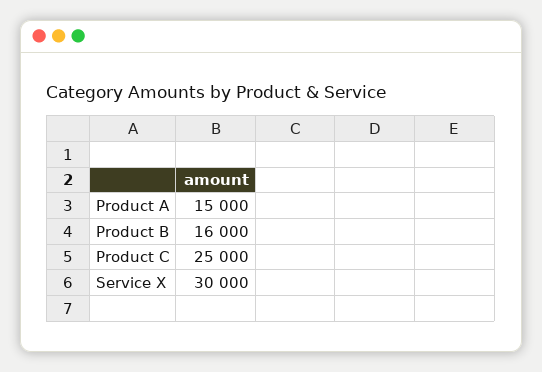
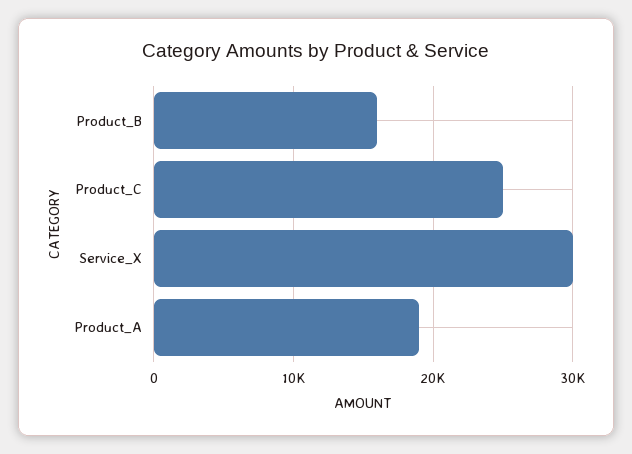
Product A: 15000 -> 19000

